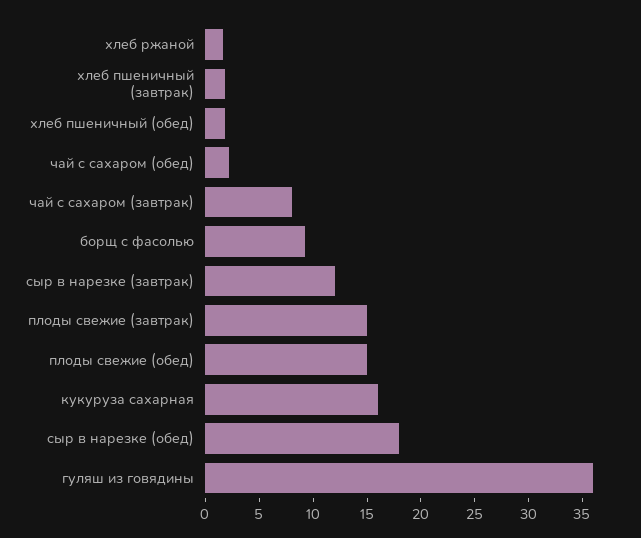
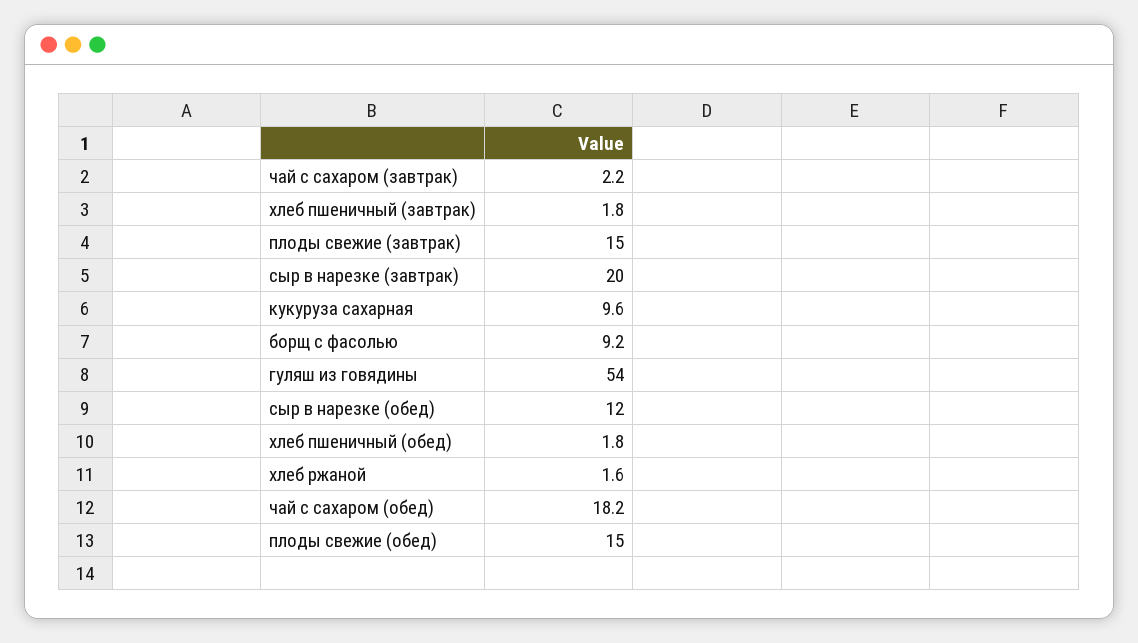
чай с сахаром (обед): 2 -> 18.2
чай с сахаром (завтрак): 8 -> 2.2
сыр в нарезке (завтрак): 12 -> 20
кукуруза сахарная: 16 -> 9.6
сыр в нарезке (обед): 18 -> 12
гуляш из говядины: 36 -> 54

